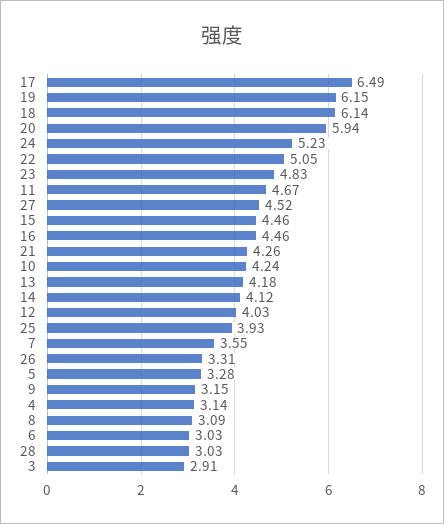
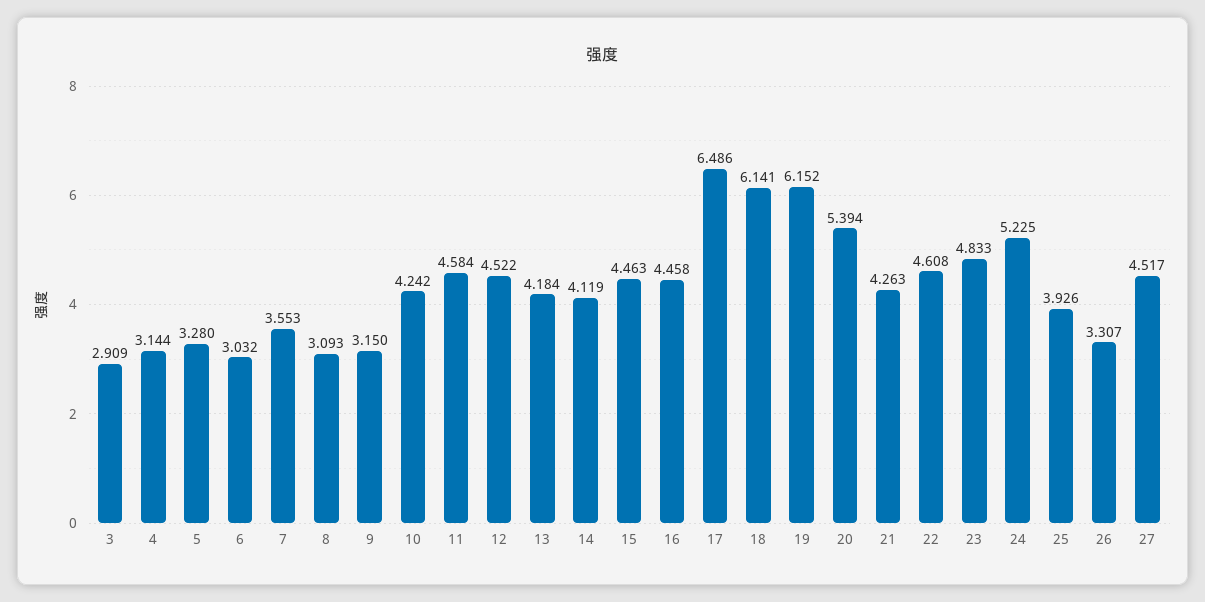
20: 5.94 -> 5.394
22: 5.05 -> 4.608
11: 4.67 -> 4.584
12: 4.03 -> 4.522
28: 3.03 -> none

